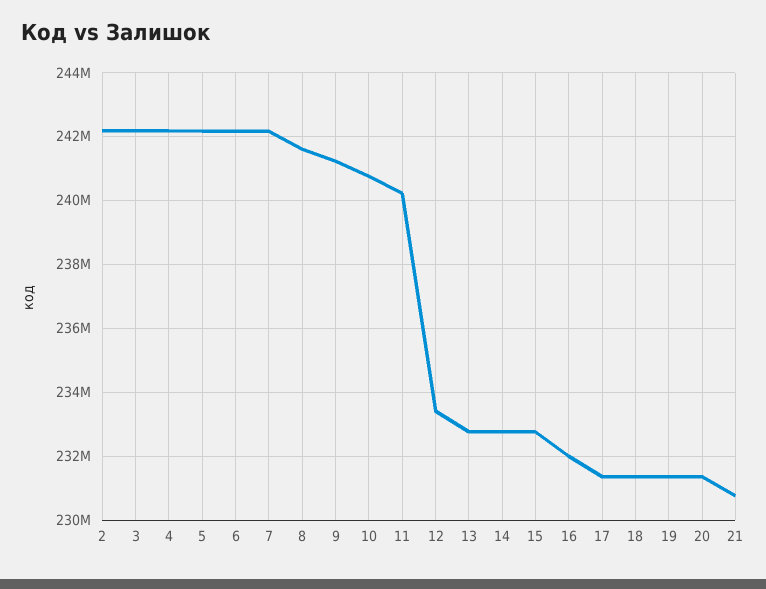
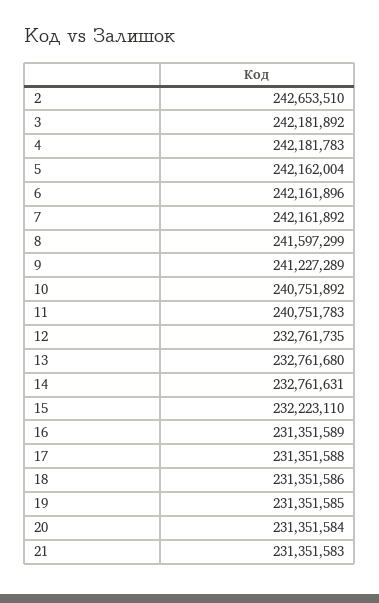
2: 242200000 -> 242653510
11: 240200000 -> 240751783
12: 233400000 -> 232761735
15: 232800000 -> 232223110
16: 232000000 -> 231351589
21: 230800000 -> 231351583

